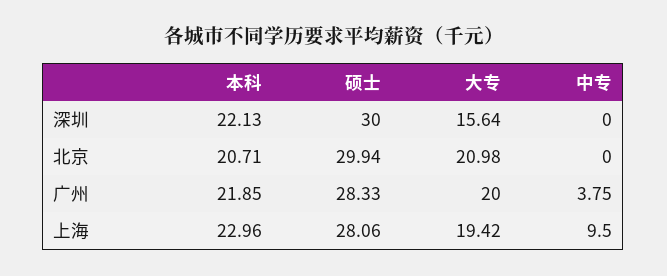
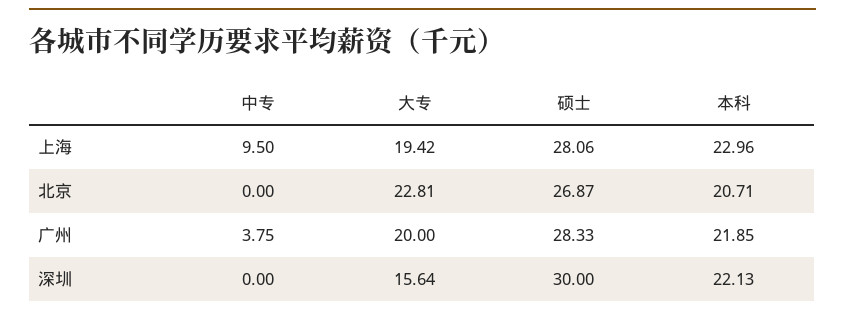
硕士, 北京: 29.94 -> 26.87
大专, 北京: 20.98 -> 22.81

